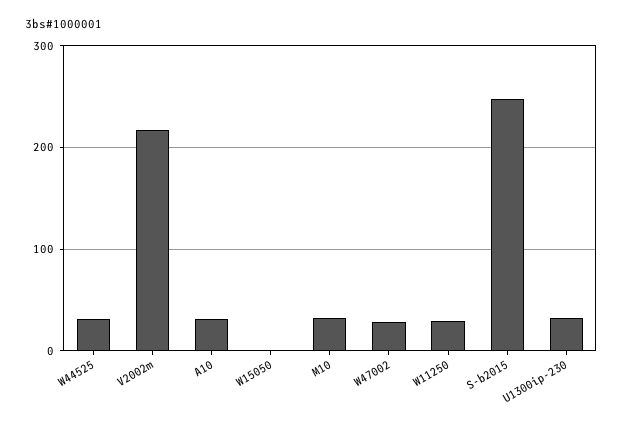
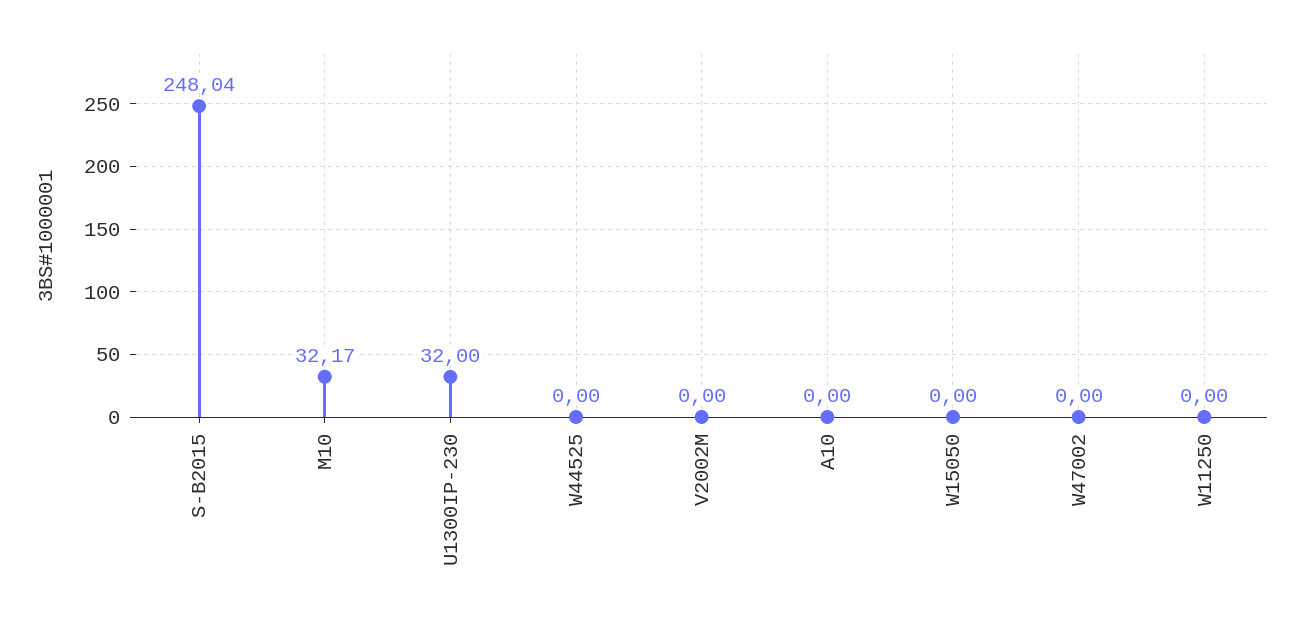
W44525: 30 -> 0
V2002m: 220 -> 0
A10: 30 -> 0
W47002: 30 -> 0
W11250: 30 -> 0

